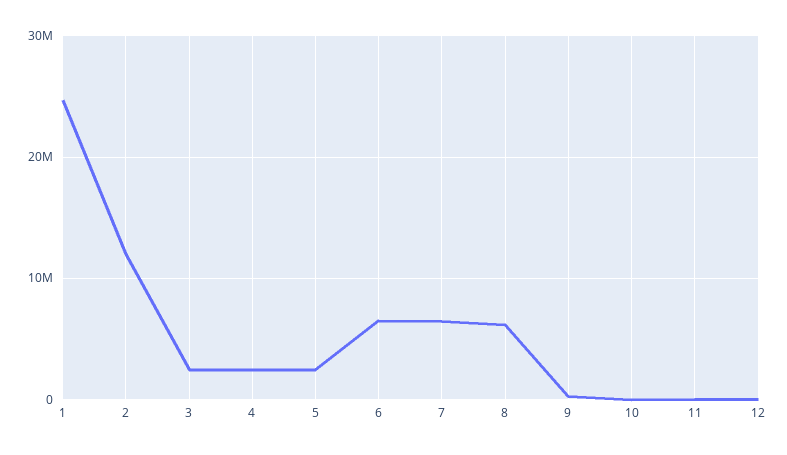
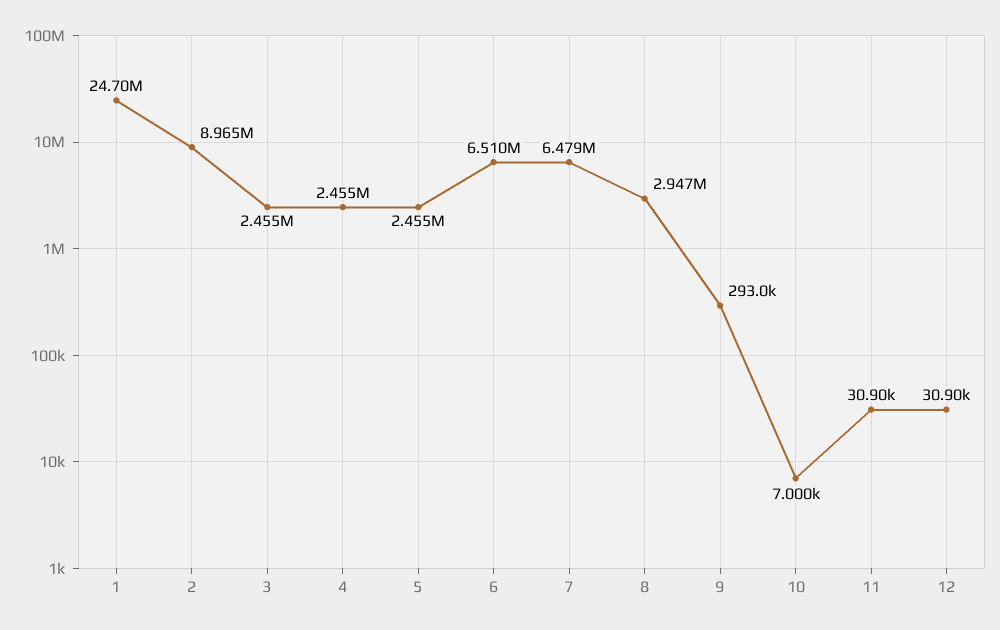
2: 12000000 -> 8965000
8: 6000000 -> 2947000

